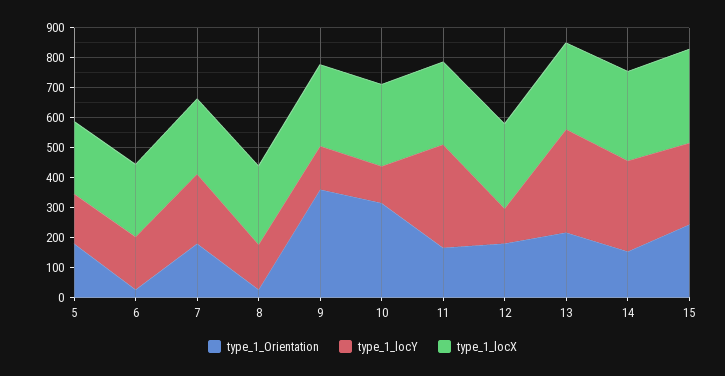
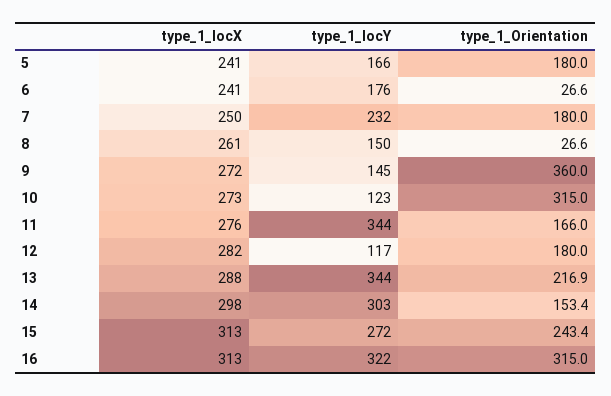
type_1_locX, 16: none -> 313
type_1_locY, 16: none -> 322
type_1_Orientation, 16: none -> 315

